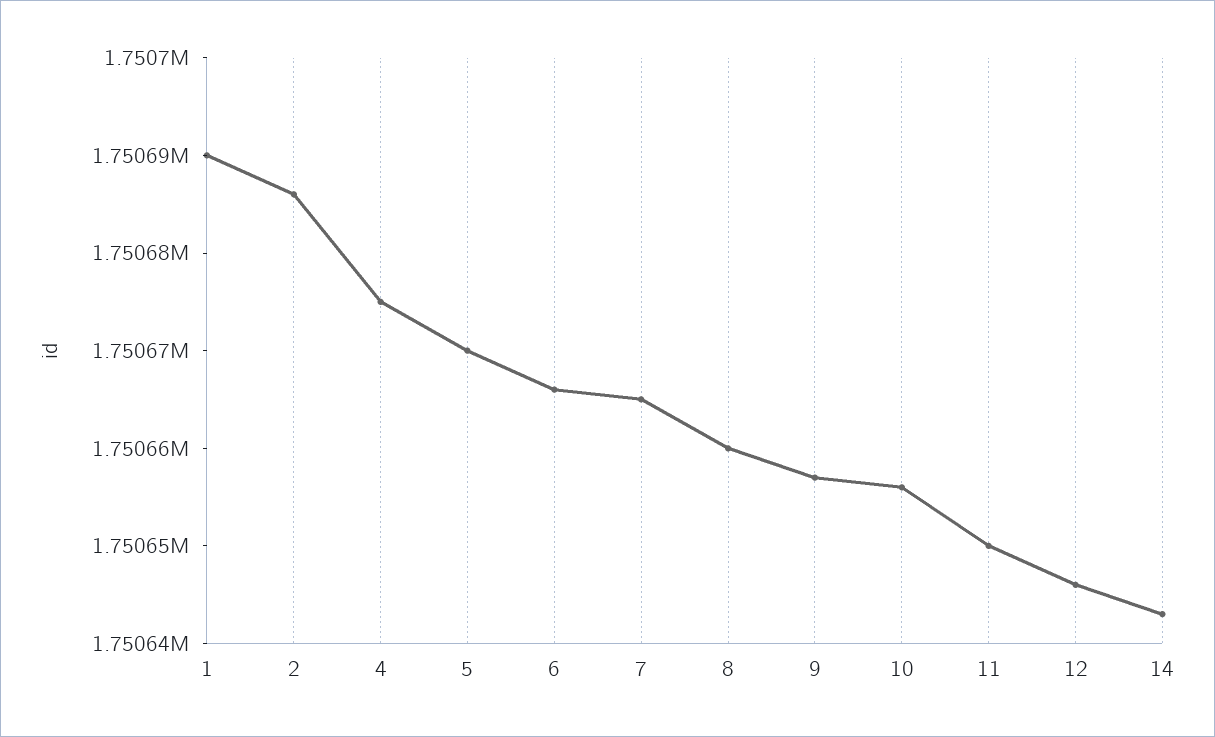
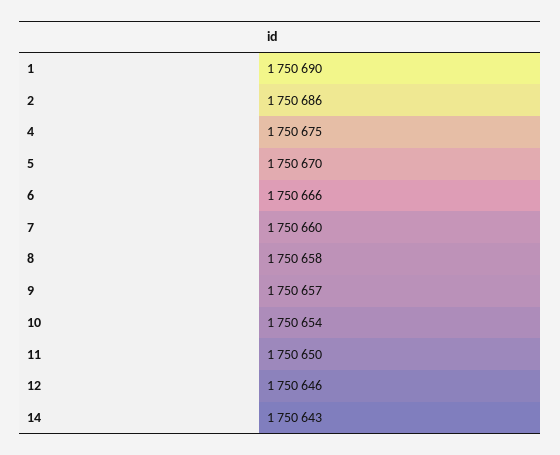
7: 1750665 -> 1750660
8: 1750660 -> 1750658
10: 1750656 -> 1750654

